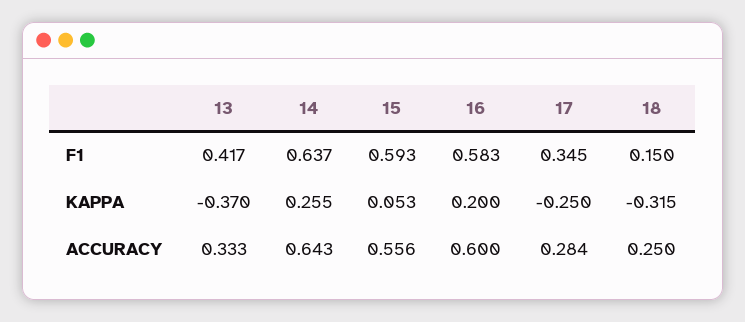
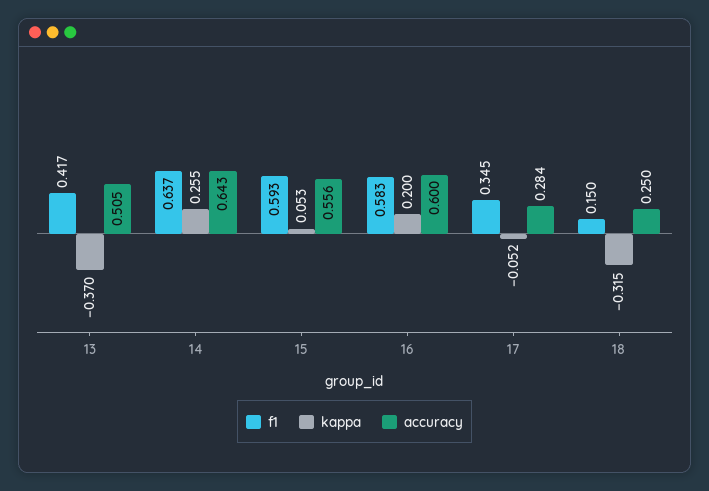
KAPPA, 17: -0.25 -> -0.052
ACCURACY, 13: 0.333 -> 0.505

